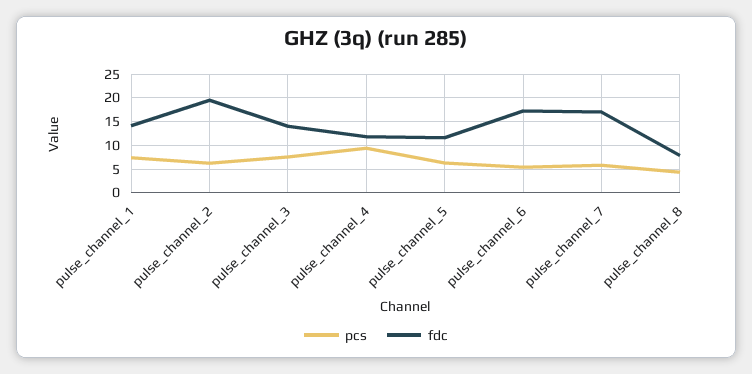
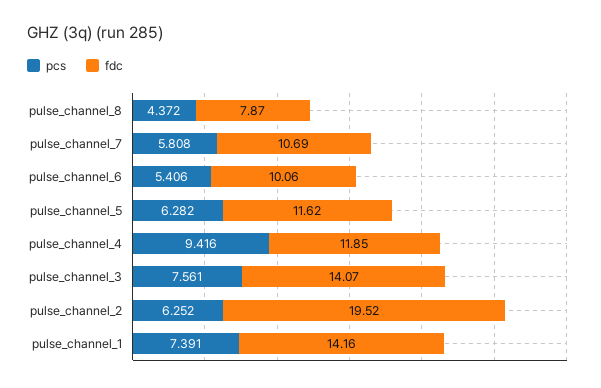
fdc, pulse_channel_6: 17.5 -> 10.06
fdc, pulse_channel_7: 17.5 -> 10.69

